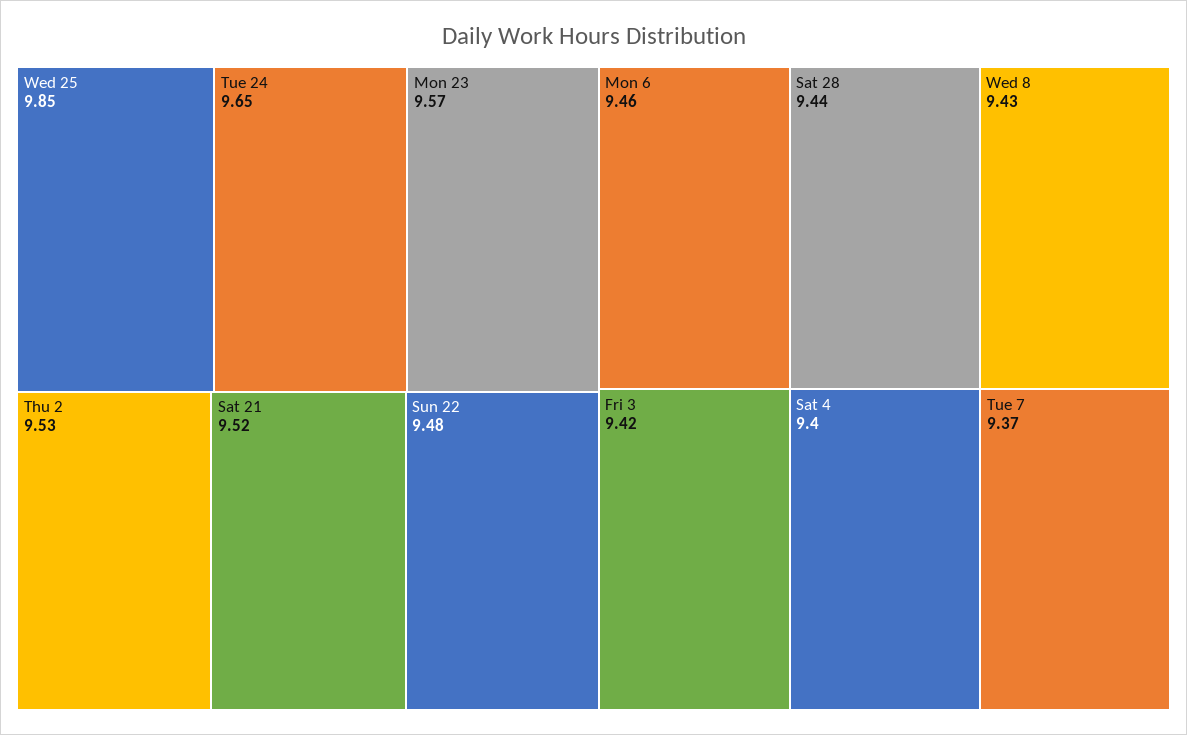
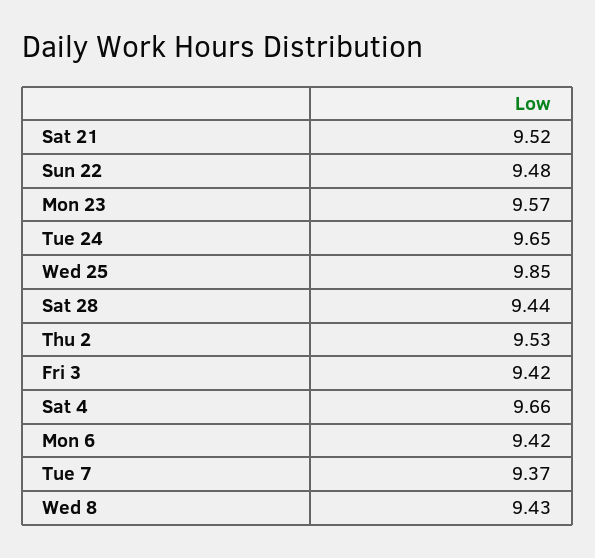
Mon 6: 9.46 -> 9.42
Sat 4: 9.4 -> 9.66

